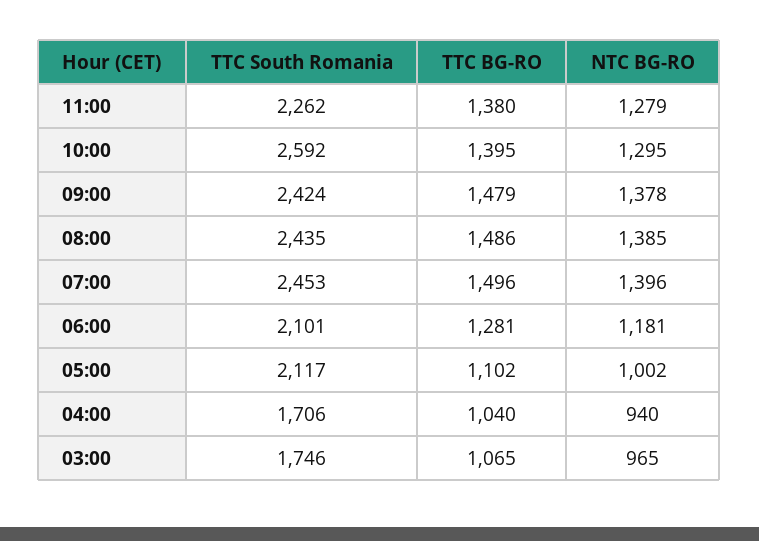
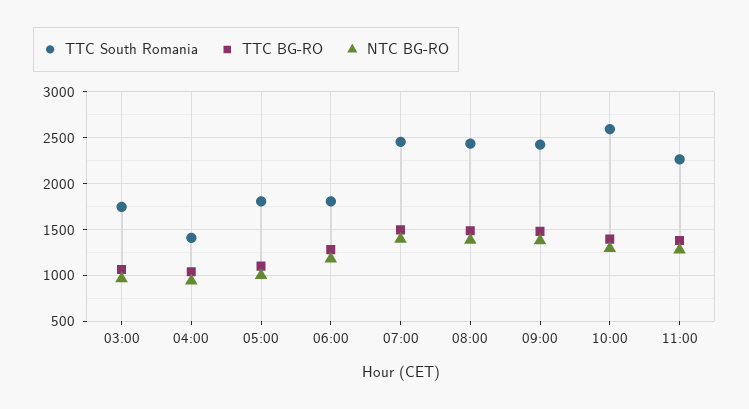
TTC South Romania, 06:00: 2101 -> 1800
TTC South Romania, 05:00: 2117 -> 1800
TTC South Romania, 04:00: 1706 -> 1400

